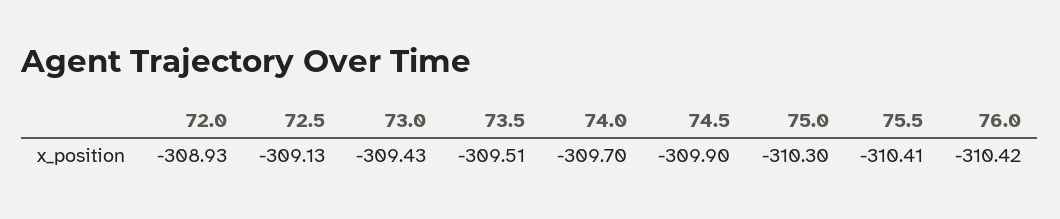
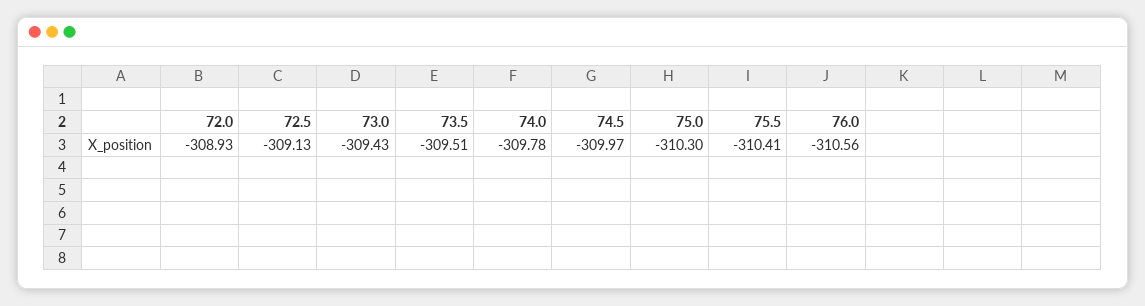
74.0: -309.7 -> -309.78
74.5: -309.9 -> -309.97
76.0: -310.42 -> -310.56

